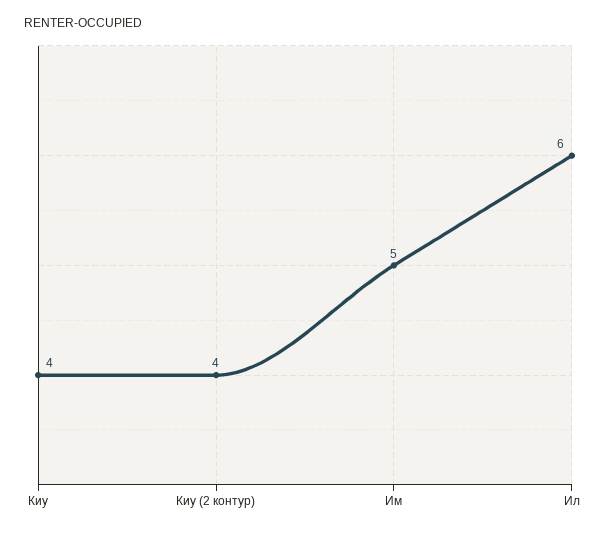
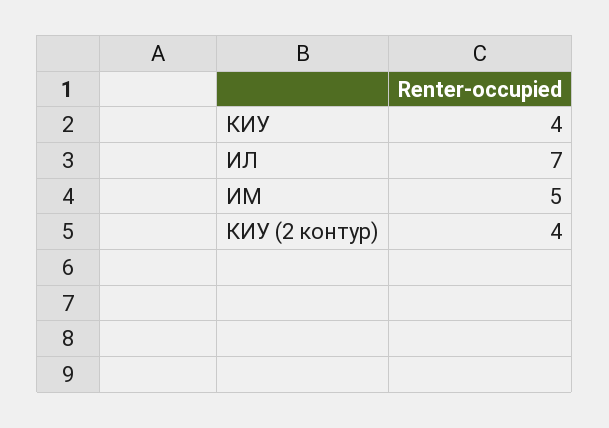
Ил: 6 -> 7

